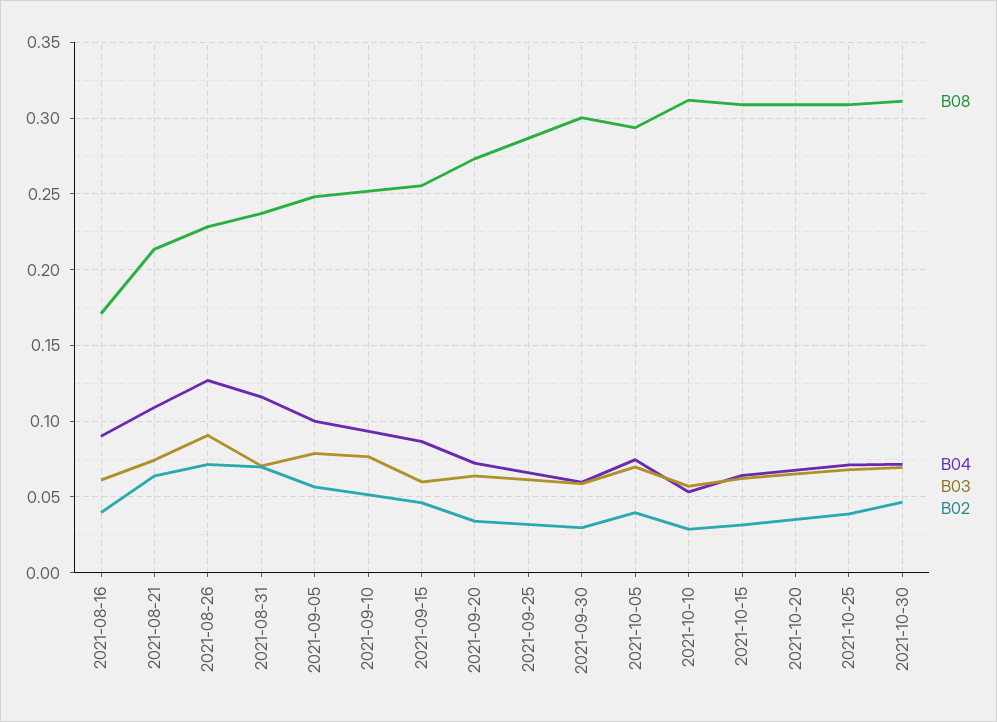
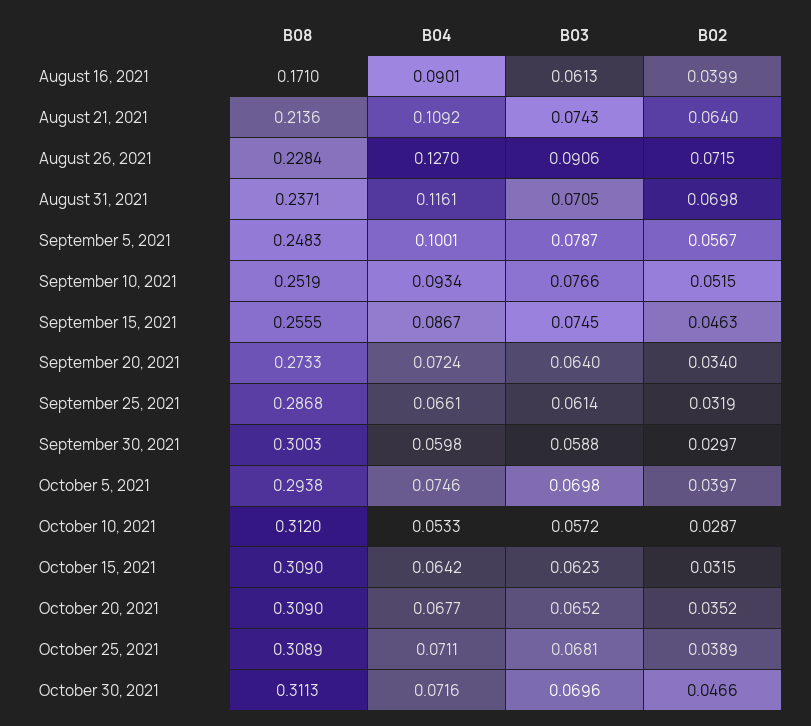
B03, 2021-09-15: 0.06 -> 0.0745

